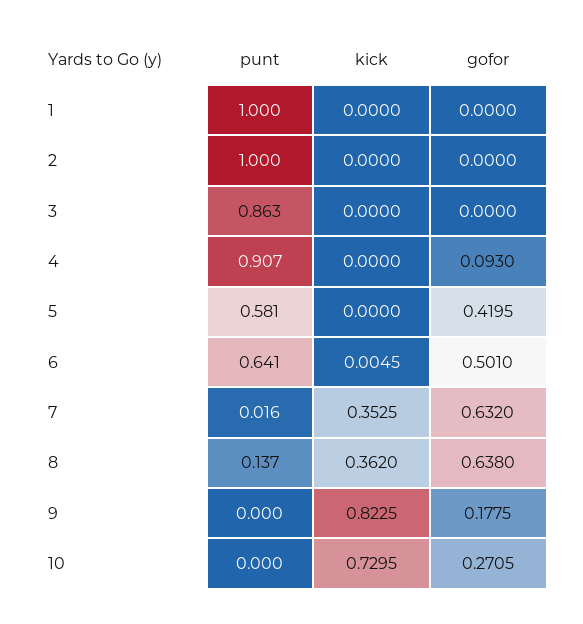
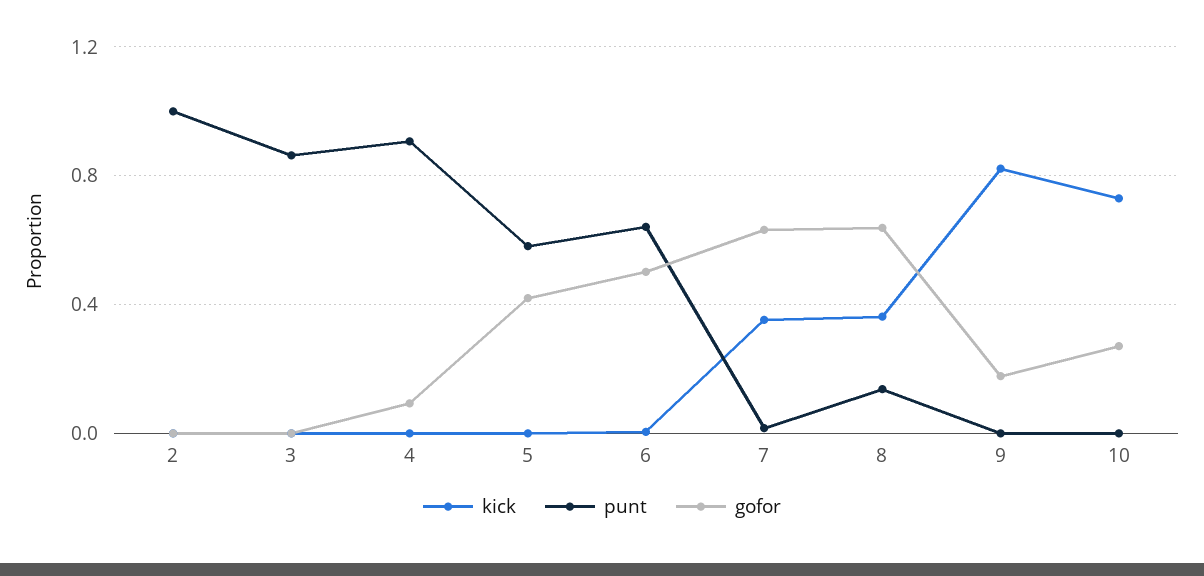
punt, 1: 1 -> none
kick, 1: 0 -> none
gofor, 1: 0 -> none

